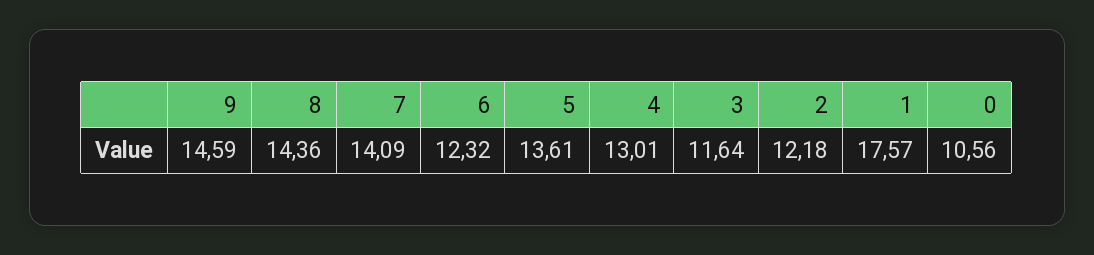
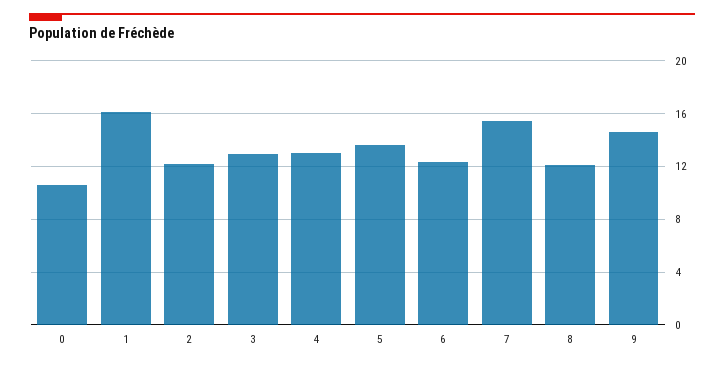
8: 14.36 -> 12
7: 14.09 -> 15.5
3: 11.64 -> 13
1: 17.57 -> 16

